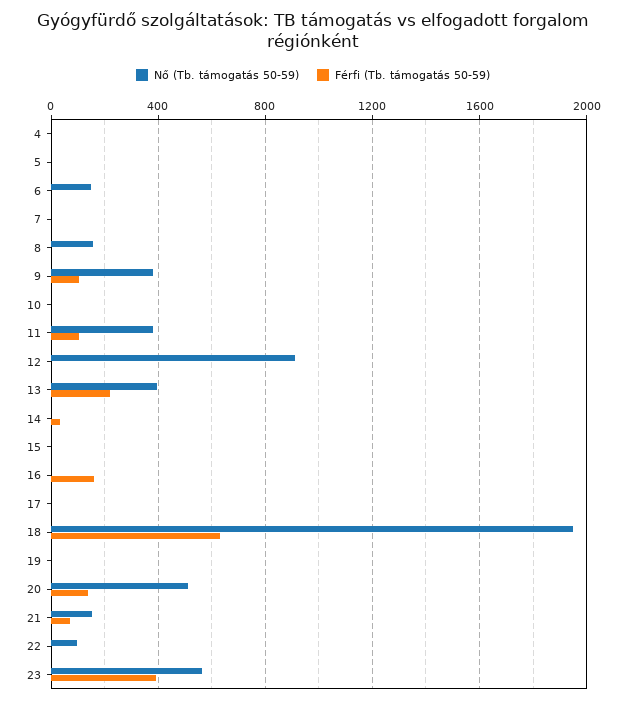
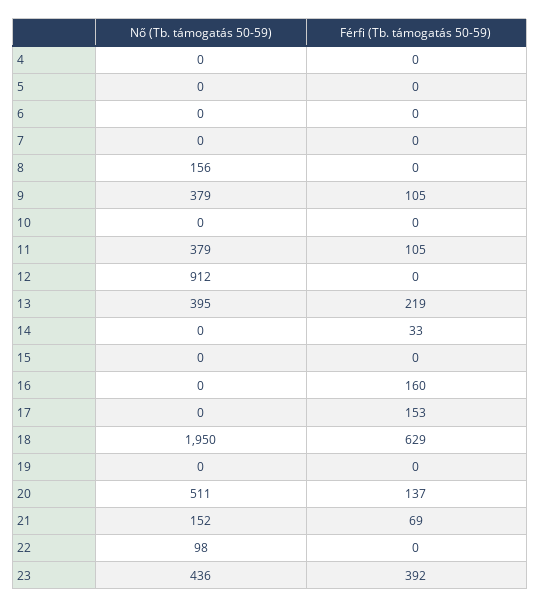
Nő (Tb. támogatás 50-59), 6: 150 -> 0
Férfi (Tb. támogatás 50-59), 17: 0 -> 153
Nő (Tb. támogatás 50-59), 23: 550 -> 436

